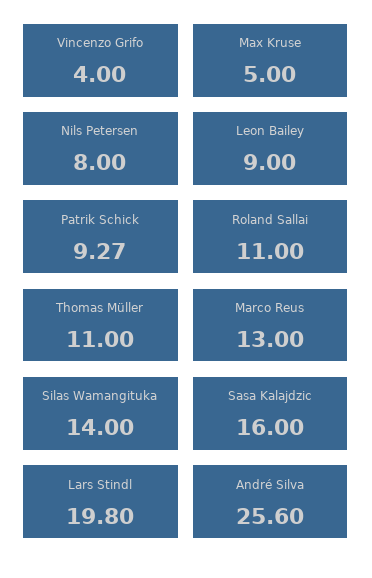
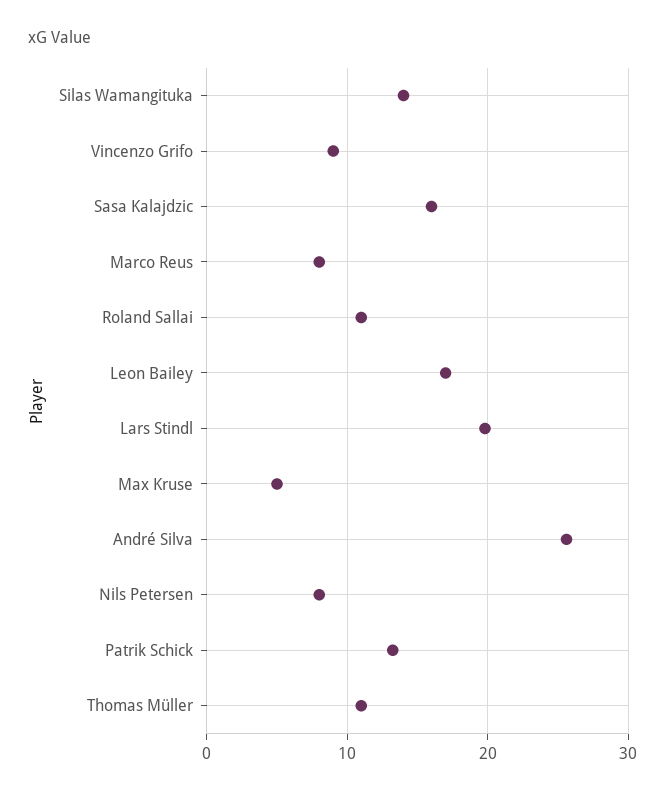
Vincenzo Grifo: 4 -> 9
Leon Bailey: 9 -> 17
Patrik Schick: 9.27 -> 13
Marco Reus: 13 -> 8

